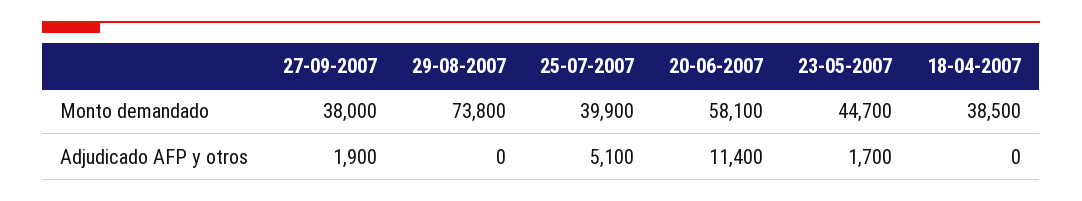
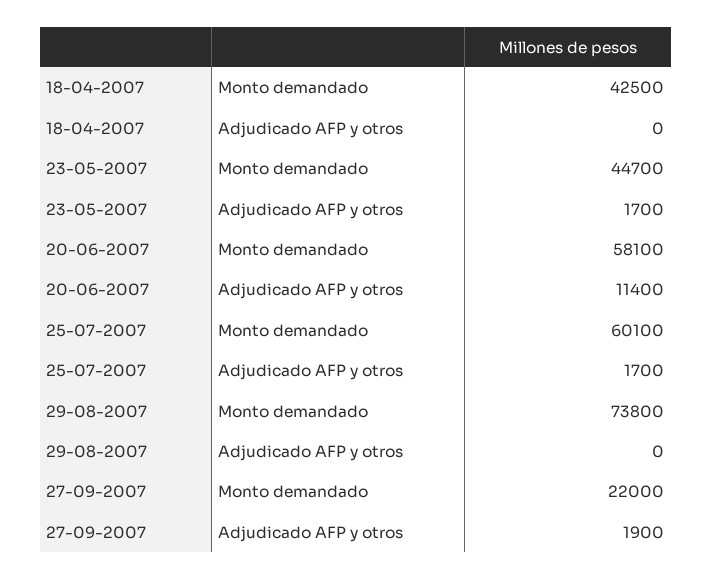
27-09-2007, Monto demandado: 38000 -> 22000
25-07-2007, Monto demandado: 39900 -> 60100
18-04-2007, Monto demandado: 38500 -> 42500
25-07-2007, Adjudicado AFP y otros: 5100 -> 1700

